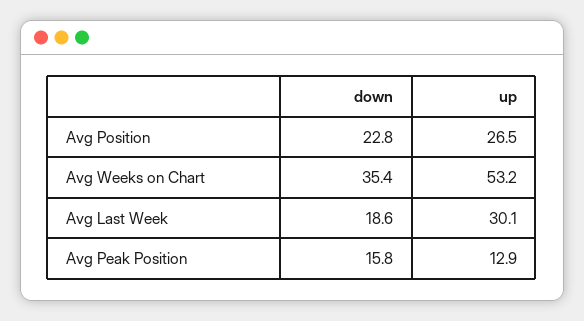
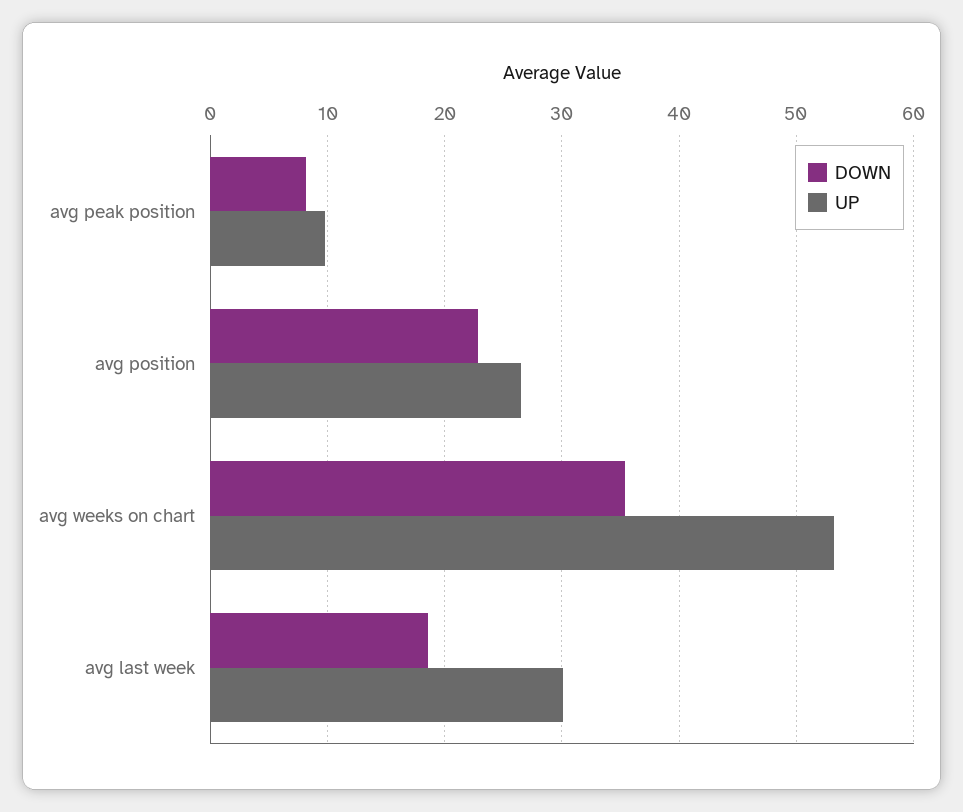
down, Avg Peak Position: 15.8 -> 8
up, Avg Peak Position: 12.9 -> 10

